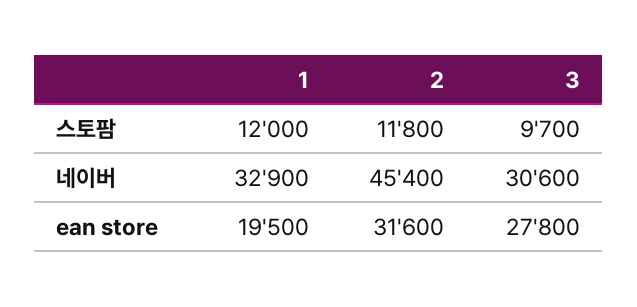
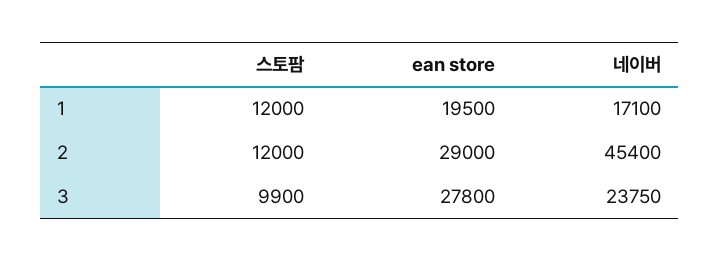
2, 스토팜: 11800 -> 12000
3, 스토팜: 9700 -> 9900
1, 네이버: 32900 -> 17100
3, 네이버: 30600 -> 23750
2, ean store: 31600 -> 29000

